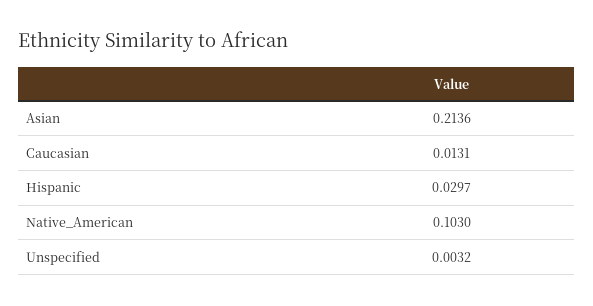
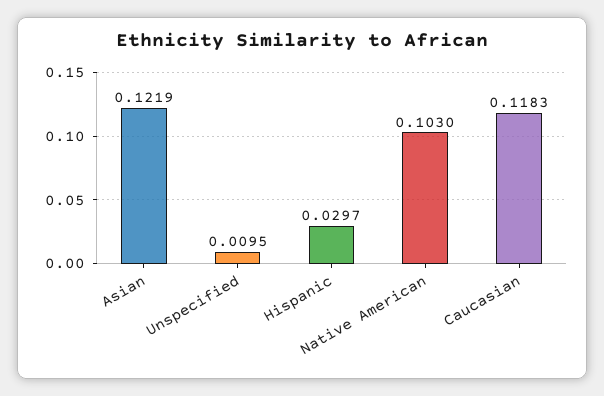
Asian: 0.2136 -> 0.1219
Caucasian: 0.0131 -> 0.1183
Unspecified: 0.0032 -> 0.0095

